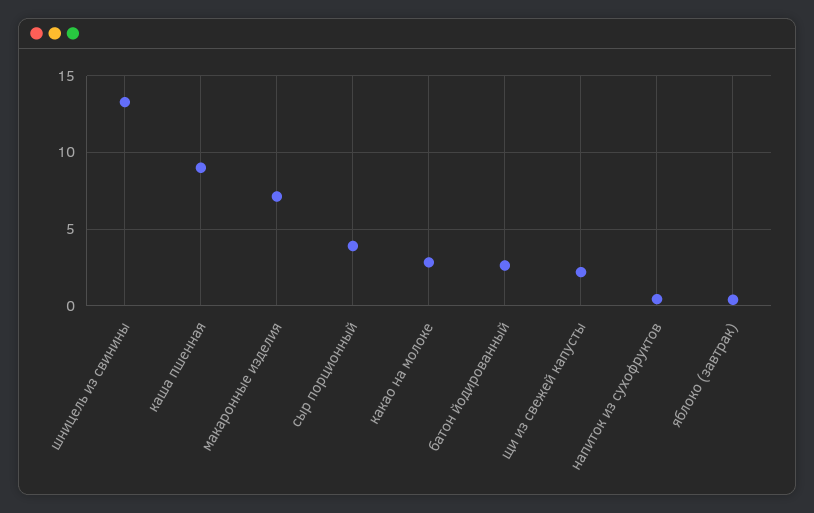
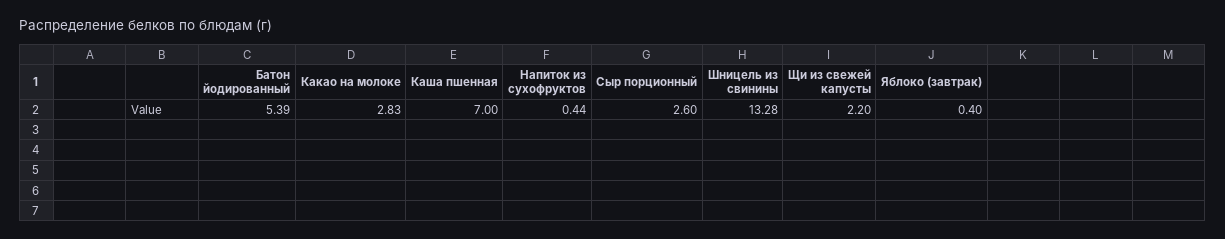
каша пшенная: 9 -> 7
макаронные изделия: 7 -> none
сыр порционный: 4 -> 2.6
батон йодированный: 2.5 -> 5.39

